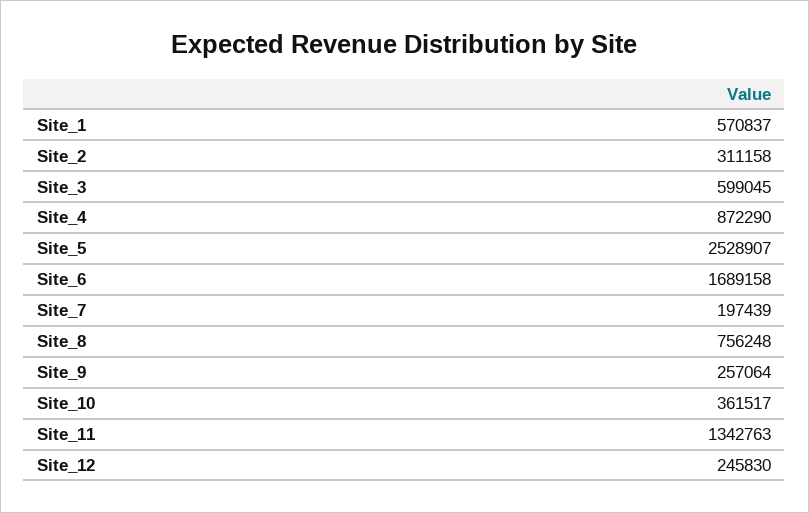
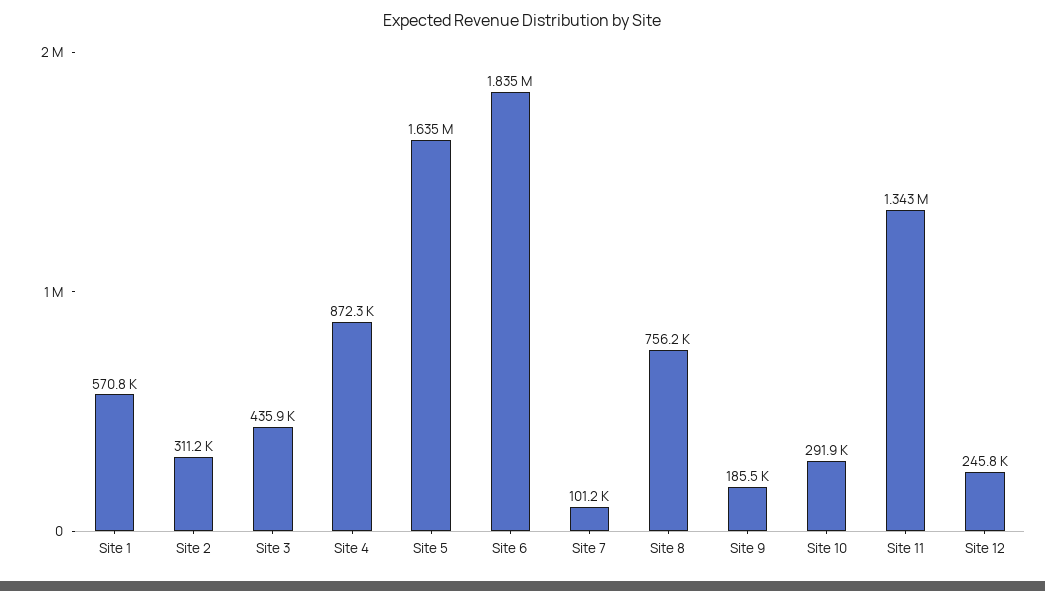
Site_3: 599045 -> 435900
Site_5: 2528907 -> 1635000
Site_6: 1689158 -> 1835000
Site_7: 197439 -> 101200
Site_9: 257064 -> 185500
Site_10: 361517 -> 291900

